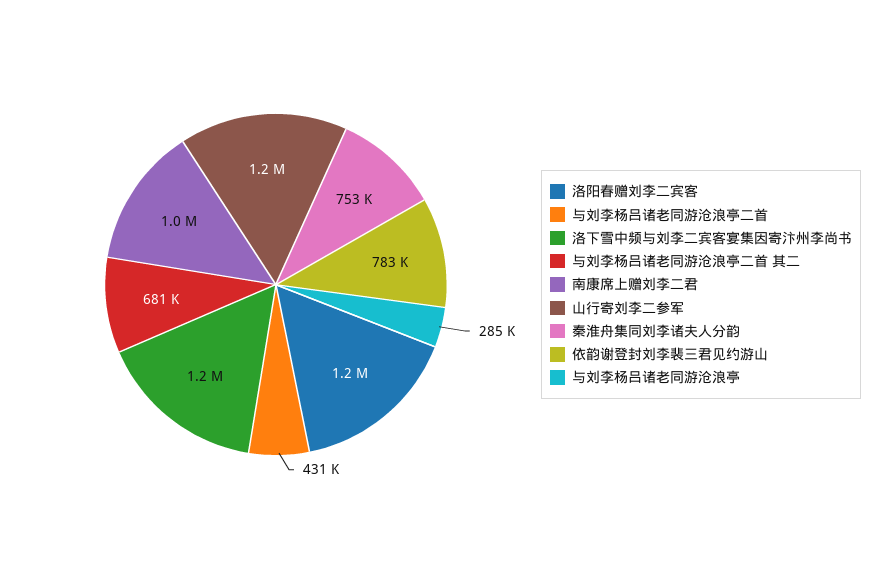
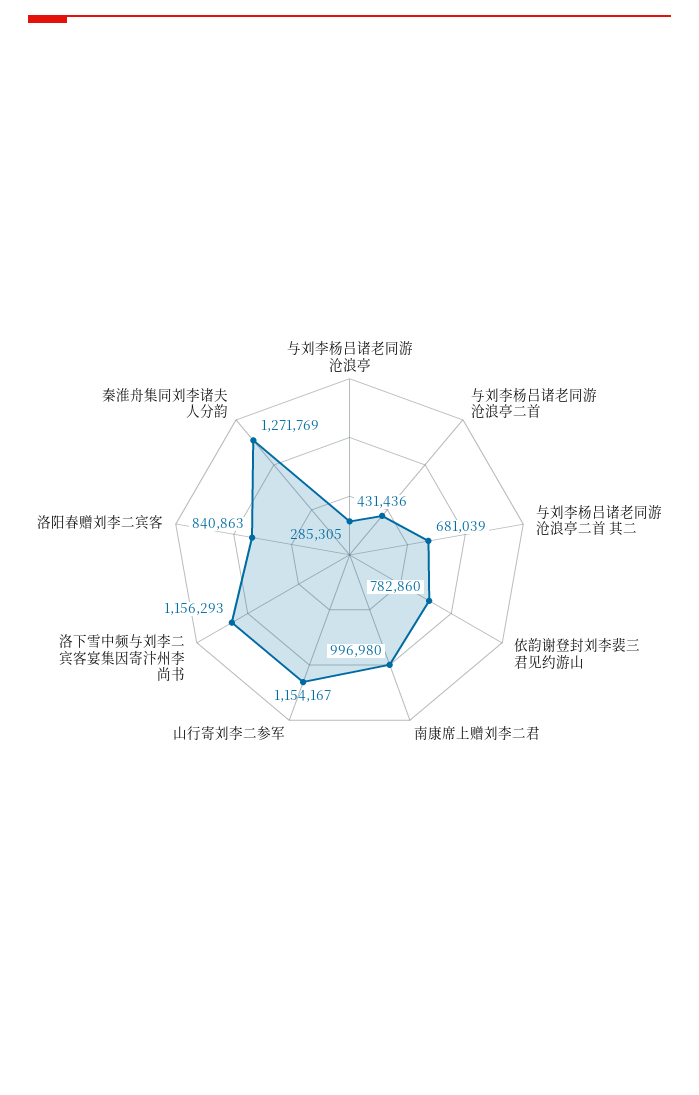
洛阳春赠刘李二宾客: 1200000 -> 840863
秦淮舟集同刘李诸夫人分韵: 753000 -> 1271769

